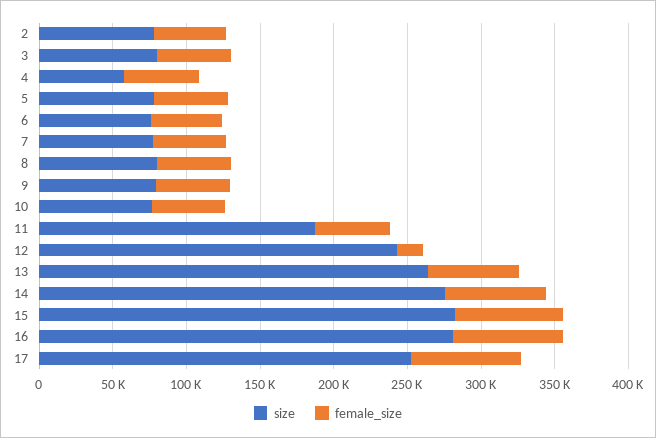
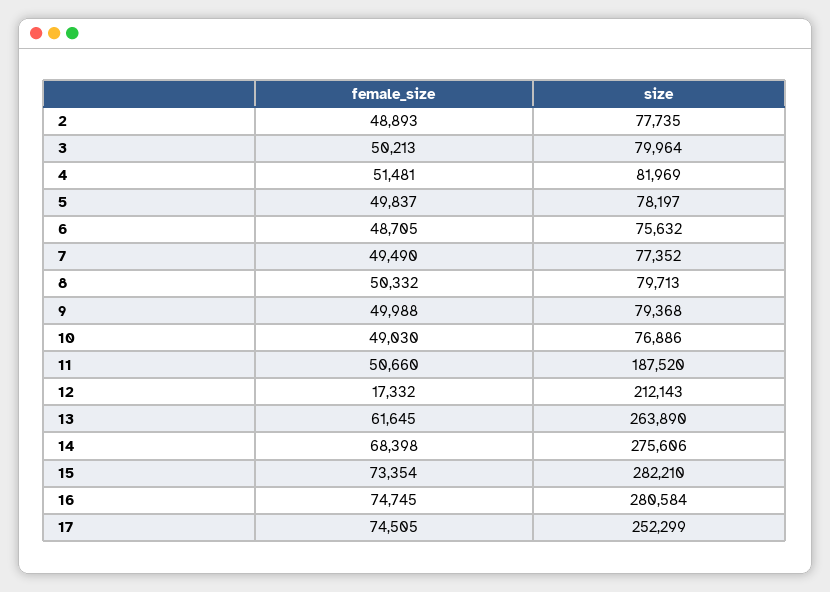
size, 4: 60000 -> 81969
size, 12: 240000 -> 212143

